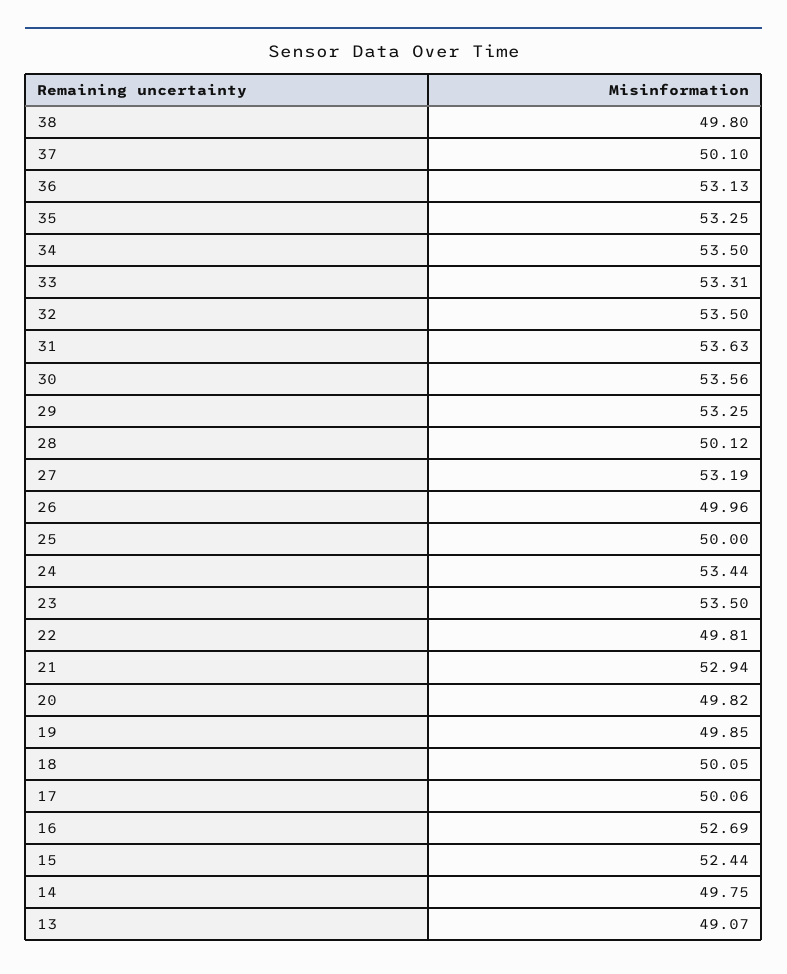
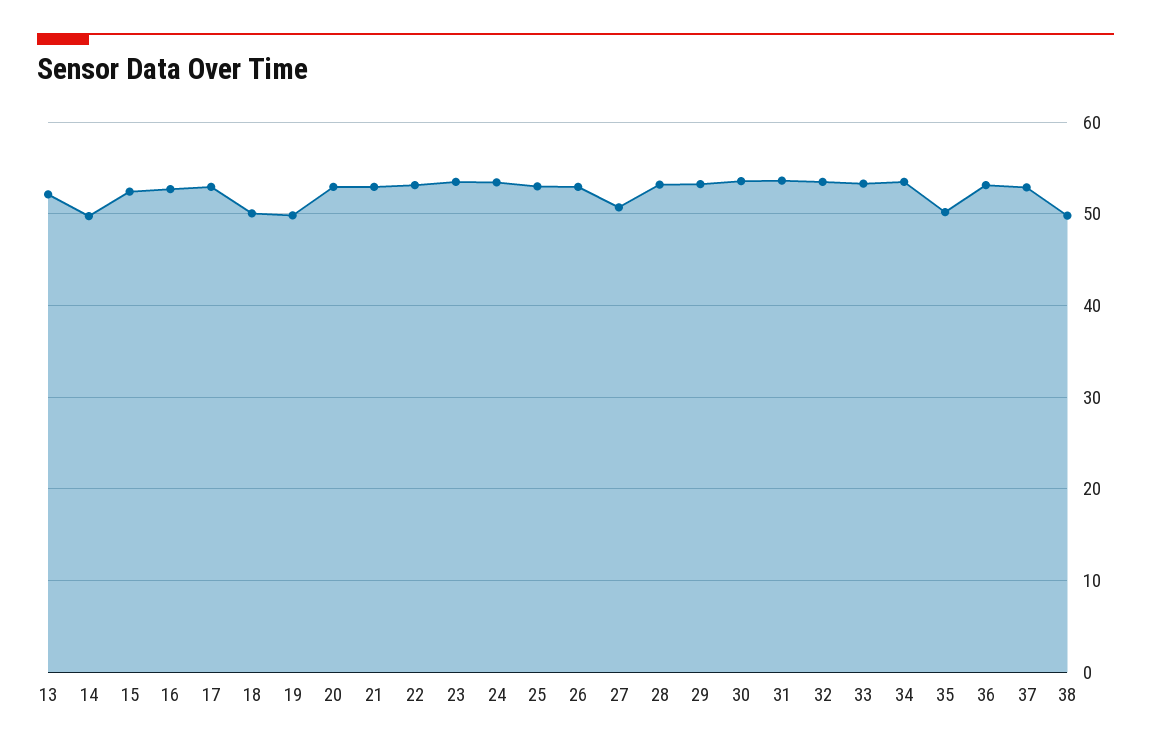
37: 50.1 -> 53
35: 53.25 -> 50
28: 50.12 -> 53
27: 53.19 -> 51
26: 49.96 -> 53
25: 50 -> 53
22: 49.81 -> 53
20: 49.82 -> 53
17: 50.06 -> 53
13: 49.07 -> 52

